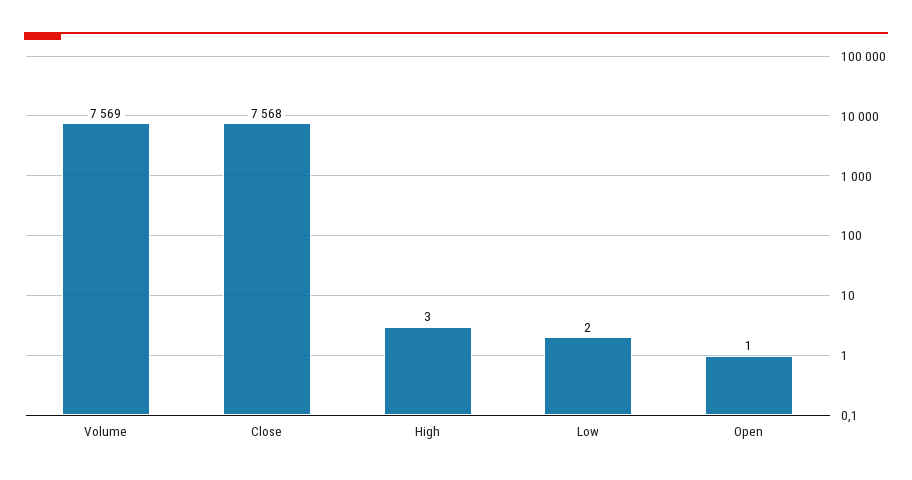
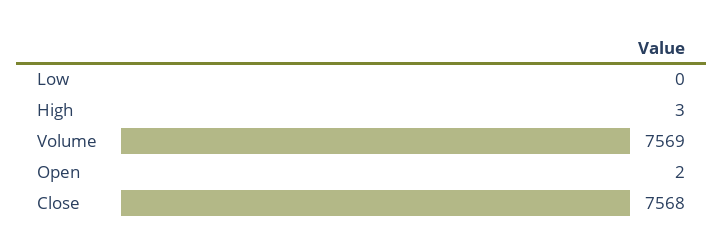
Low: 2 -> 0
Open: 1 -> 2

